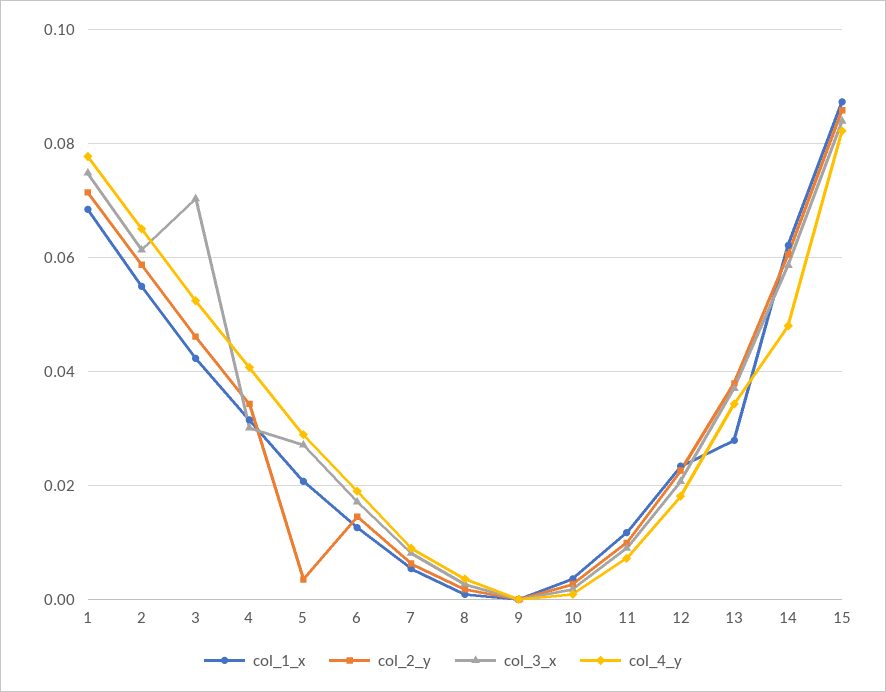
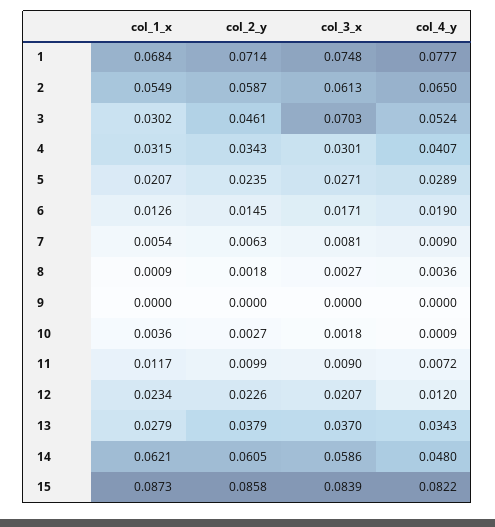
col_1_x, 3: 0.042 -> 0.0302
col_2_y, 5: 0.004 -> 0.0235
col_4_y, 12: 0.018 -> 0.012

